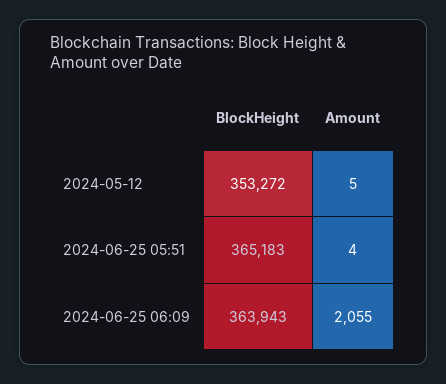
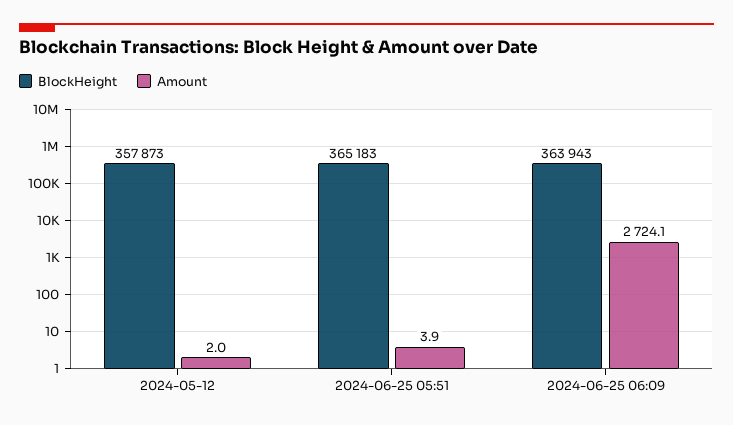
BlockHeight, 2024-05-12: 353272 -> 357873
Amount, 2024-05-12: 5 -> 2
Amount, 2024-06-25 06:09: 2055 -> 2724.1

